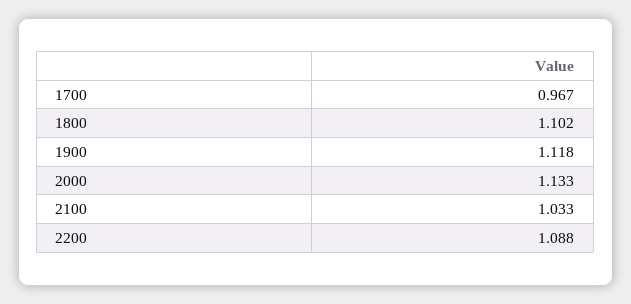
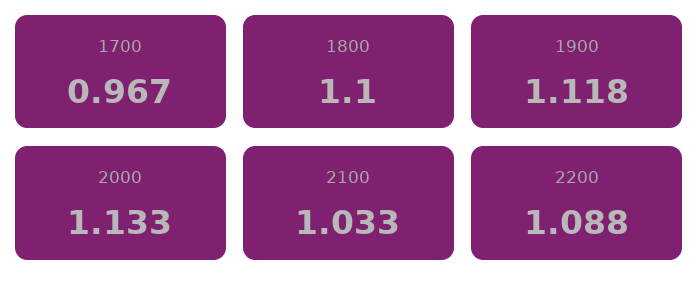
1800: 1.102 -> 1.1

